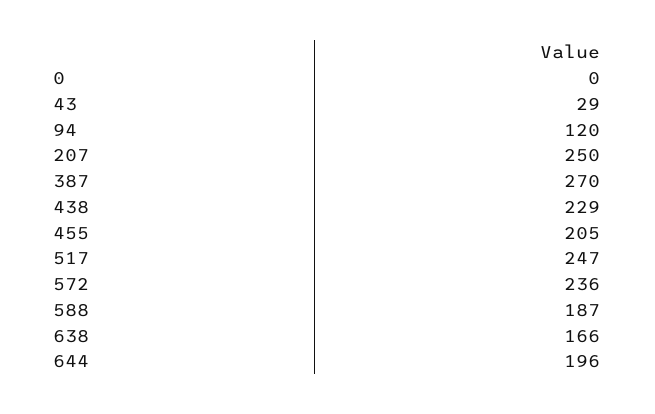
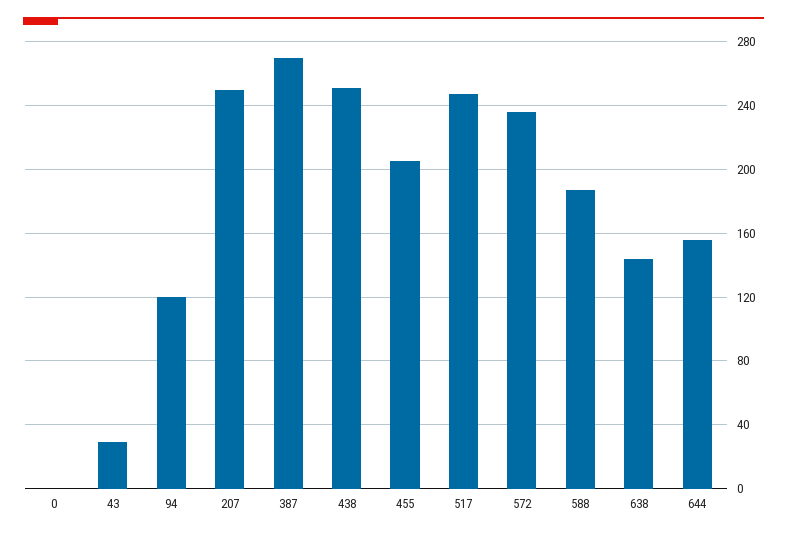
438: 229 -> 250
638: 166 -> 145
644: 196 -> 155

